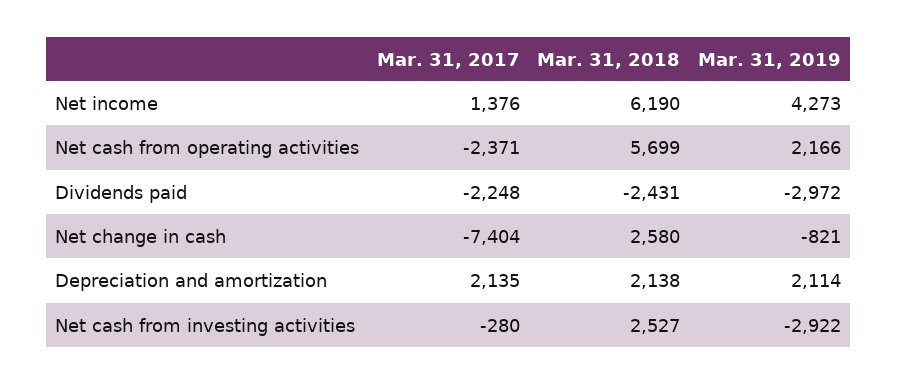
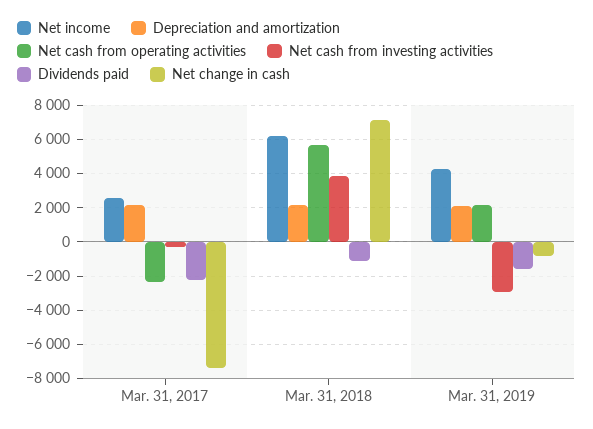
Net income, Mar. 31, 2017: 1376 -> 2500
Dividends paid, Mar. 31, 2018: -2431 -> -1000
Dividends paid, Mar. 31, 2019: -2972 -> -1500
Net change in cash, Mar. 31, 2018: 2580 -> 7000
Net cash from investing activities, Mar. 31, 2018: 2527 -> 4000

